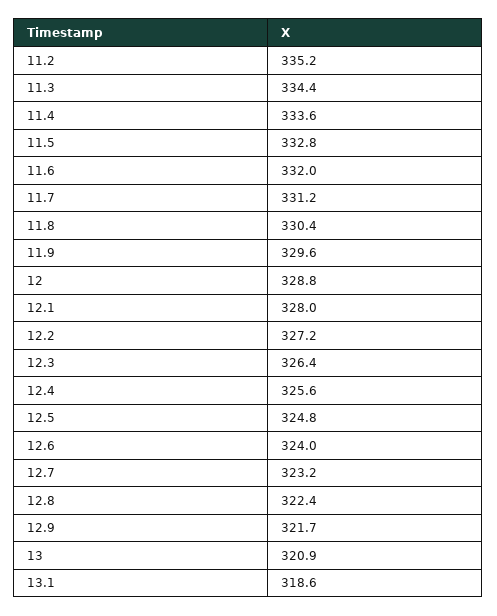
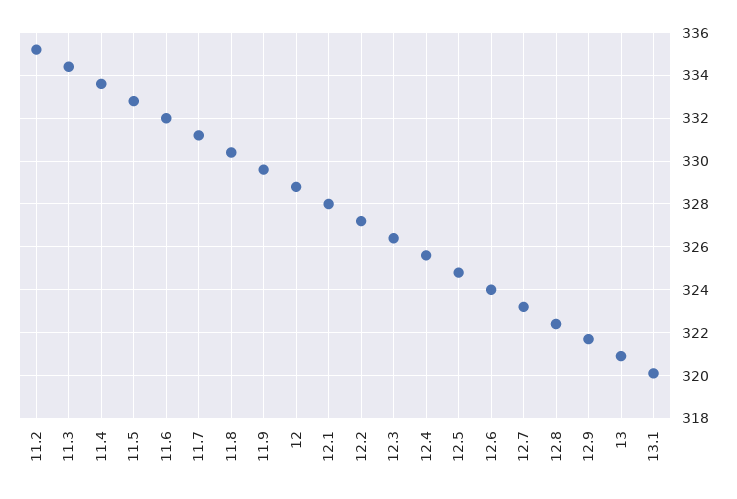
13.1: 318.6 -> 320

